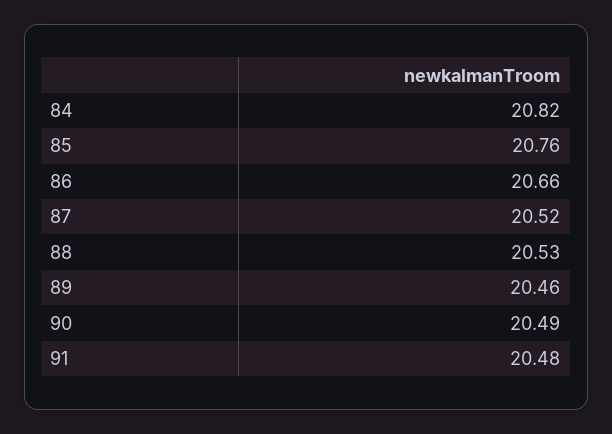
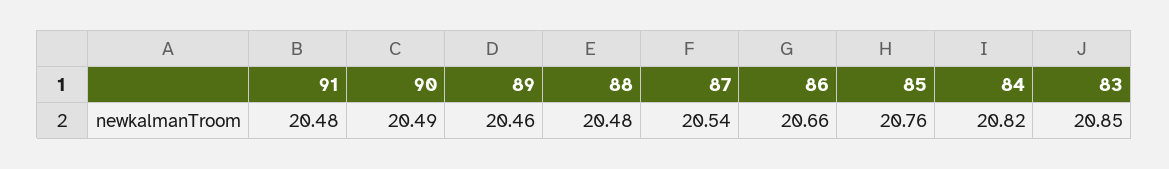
87: 20.52 -> 20.54
88: 20.53 -> 20.48
83: none -> 20.85

